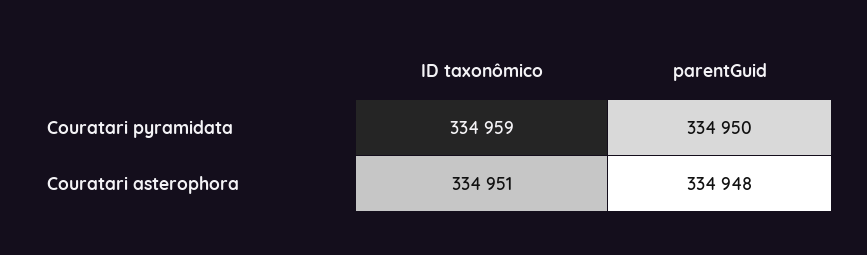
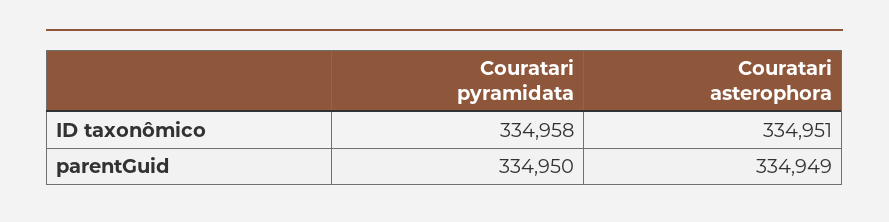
ID taxonômico, Couratari pyramidata: 334959 -> 334958
parentGuid, Couratari asterophora: 334948 -> 334949

